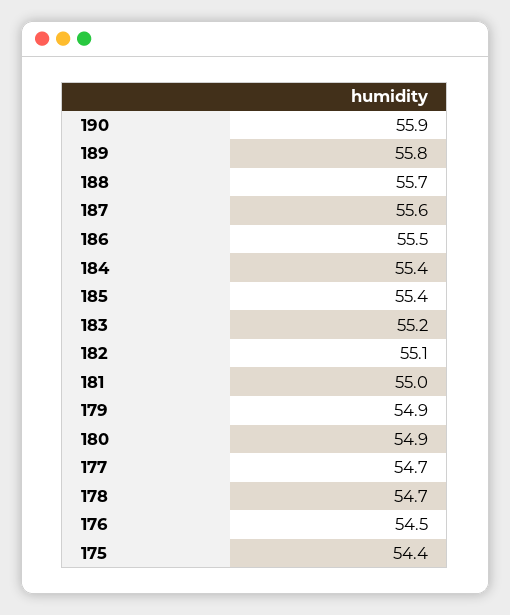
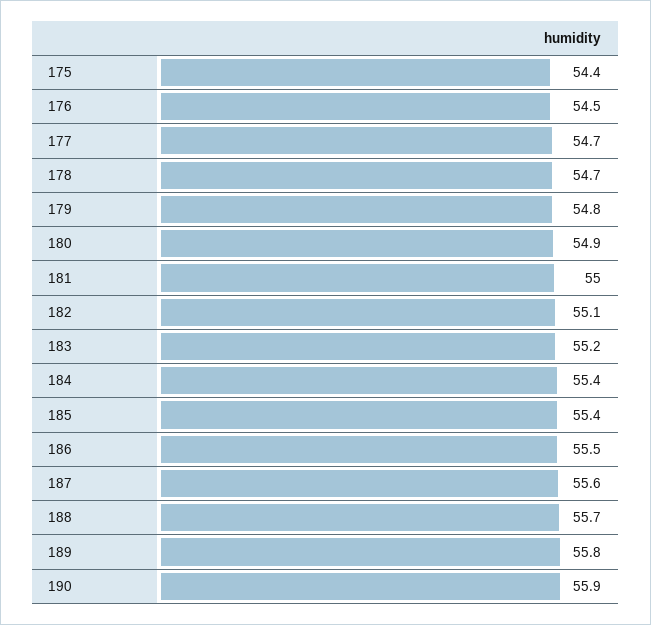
179: 54.9 -> 54.8

